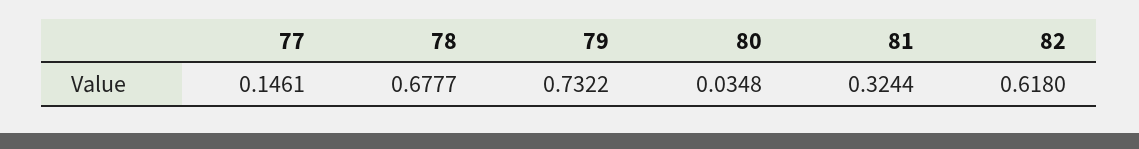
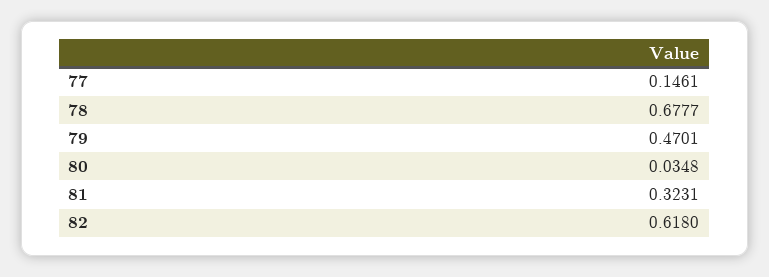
79: 0.7322 -> 0.4701
81: 0.3244 -> 0.3231

